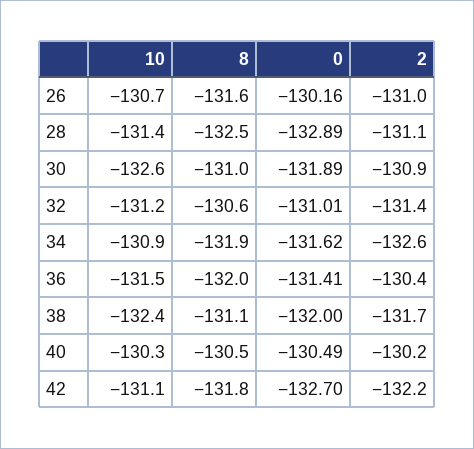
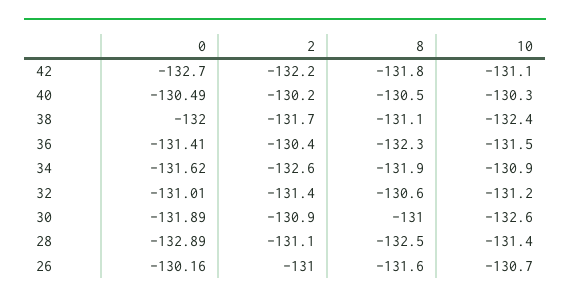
8, 36: -132 -> -132.3

